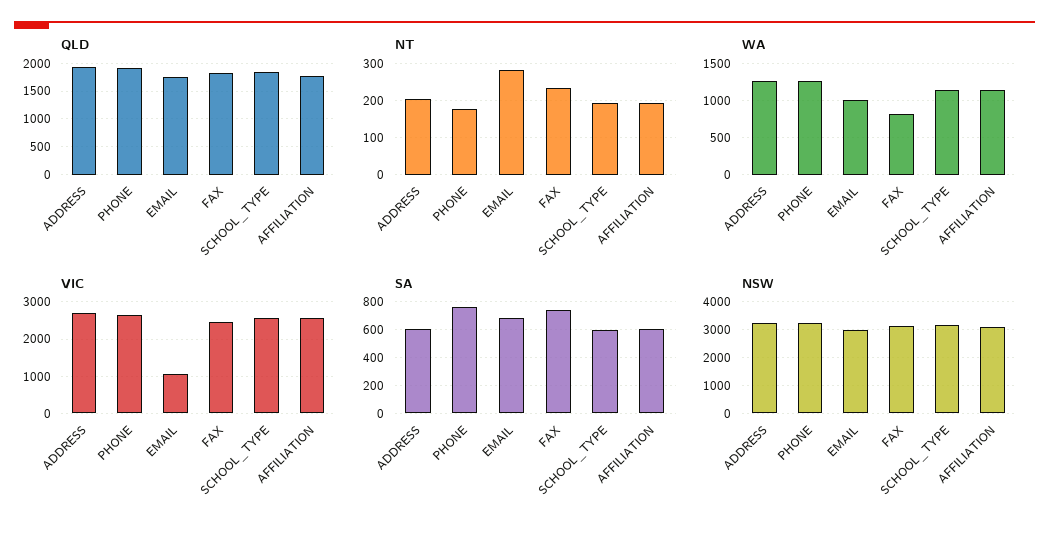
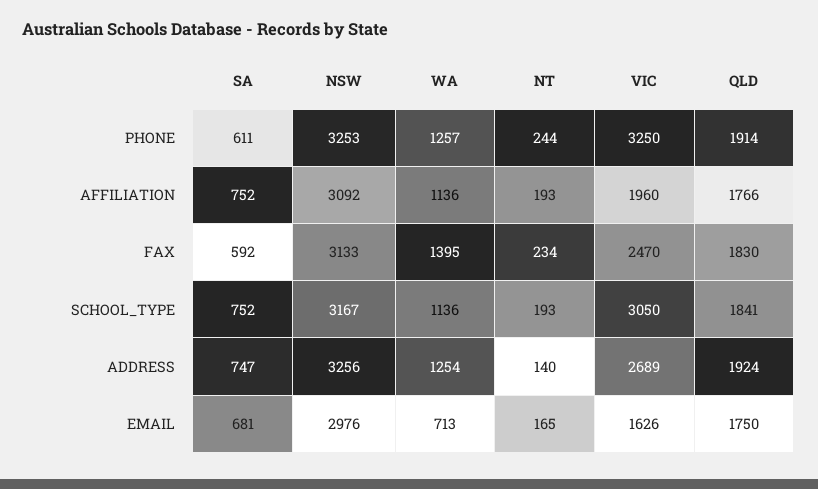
NT, ADDRESS: 200 -> 140
NT, PHONE: 180 -> 244
NT, EMAIL: 280 -> 165
WA, EMAIL: 1000 -> 713
WA, FAX: 800 -> 1395
VIC, PHONE: 2600 -> 3250
VIC, EMAIL: 1000 -> 1626
VIC, SCHOOL_TYPE: 2600 -> 3050
VIC, AFFILIATION: 2600 -> 1960
SA, ADDRESS: 600 -> 747
SA, PHONE: 750 -> 611
SA, FAX: 750 -> 592
SA, SCHOOL_TYPE: 600 -> 752
SA, AFFILIATION: 600 -> 752

